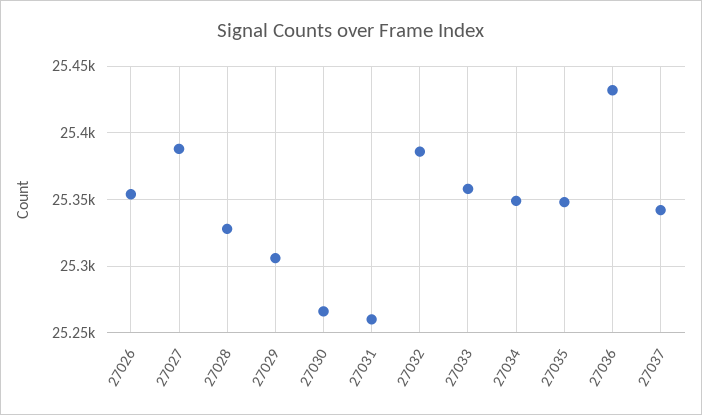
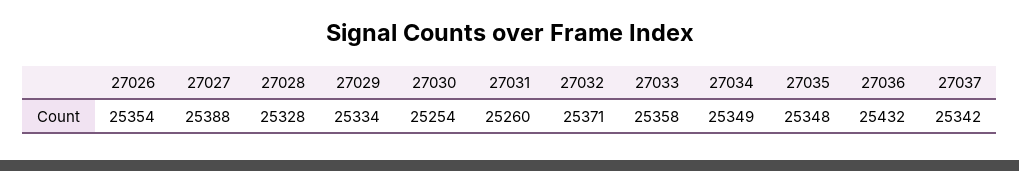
27029: 25305 -> 25334
27030: 25265 -> 25254
27032: 25385 -> 25371

